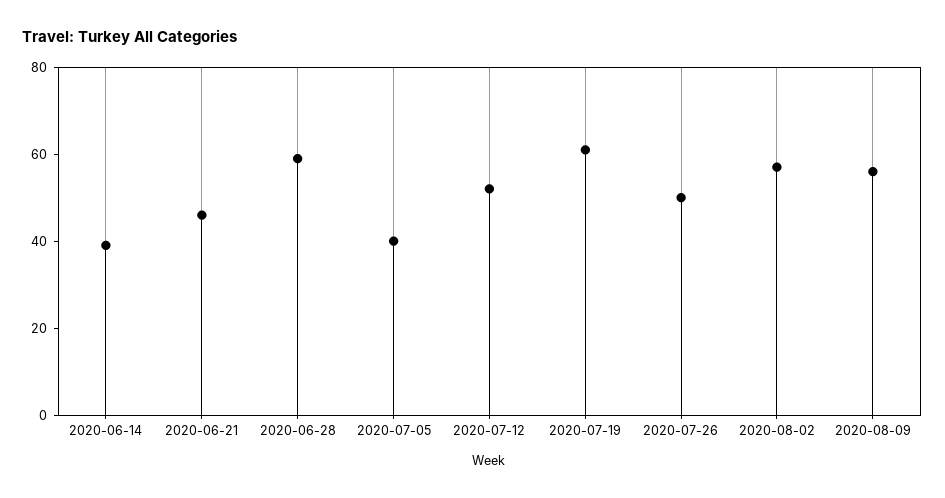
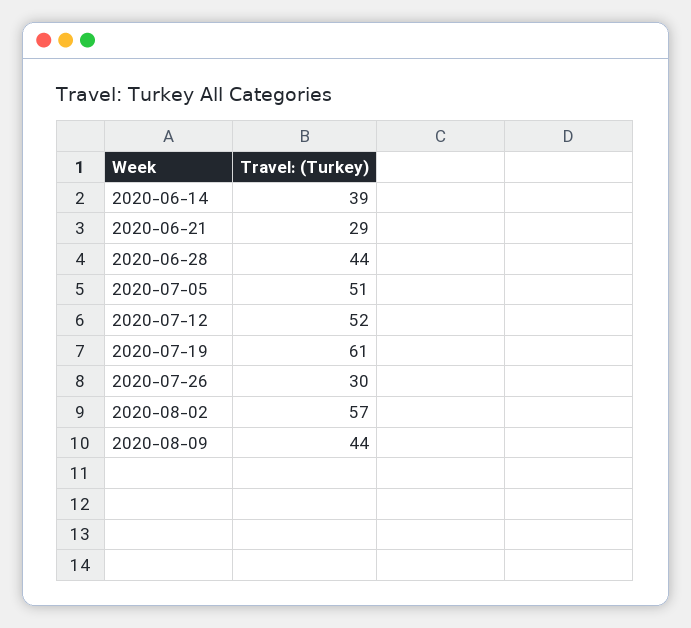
2020-06-21: 45 -> 29
2020-06-28: 60 -> 44
2020-07-05: 40 -> 51
2020-07-26: 50 -> 30
2020-08-09: 55 -> 44

